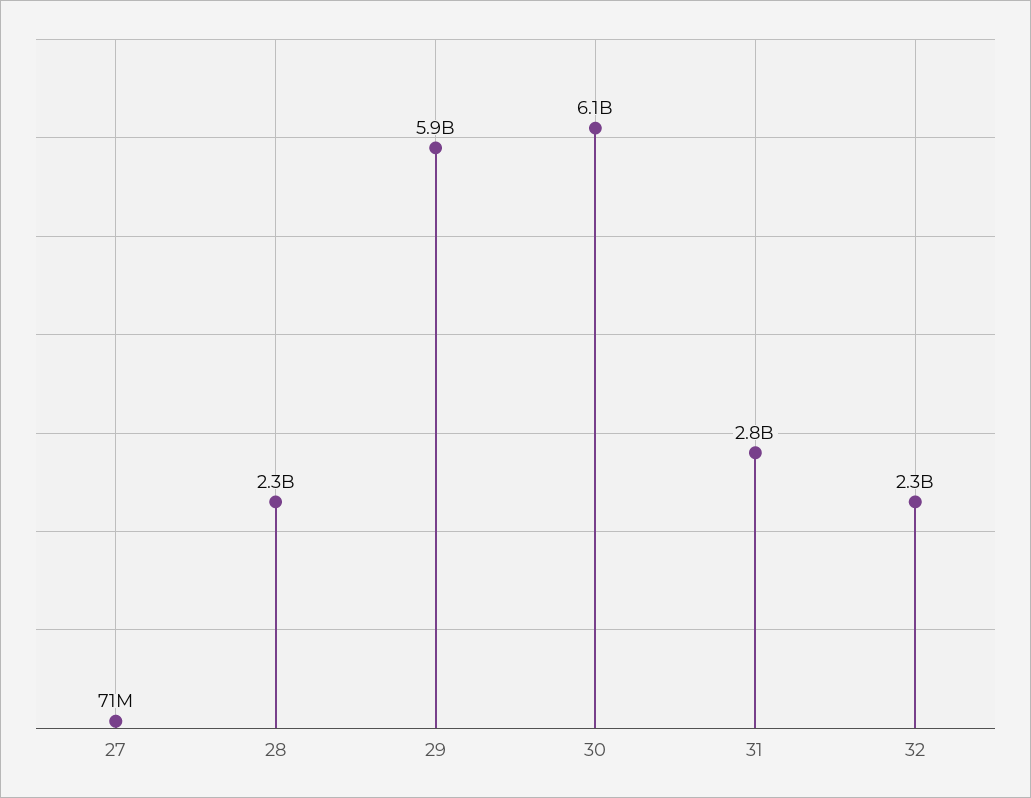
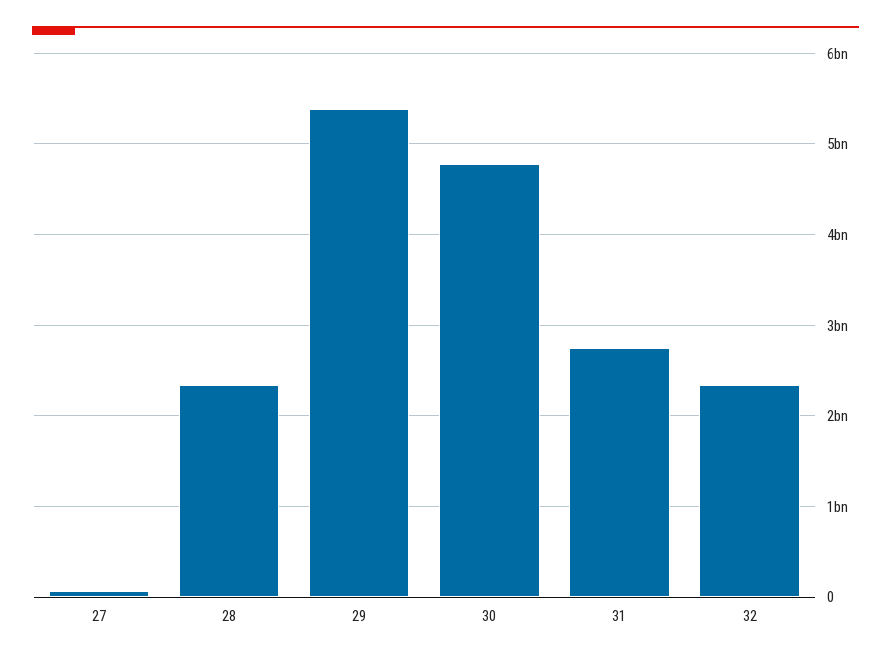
29: 5900000000 -> 5400000000
30: 6100000000 -> 4800000000

